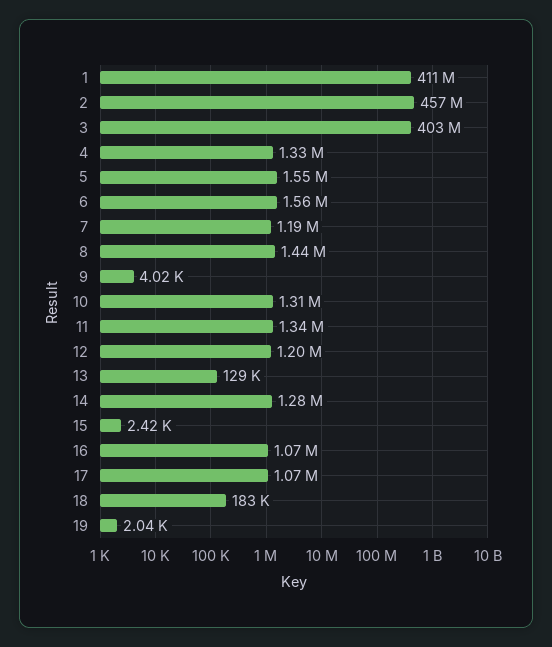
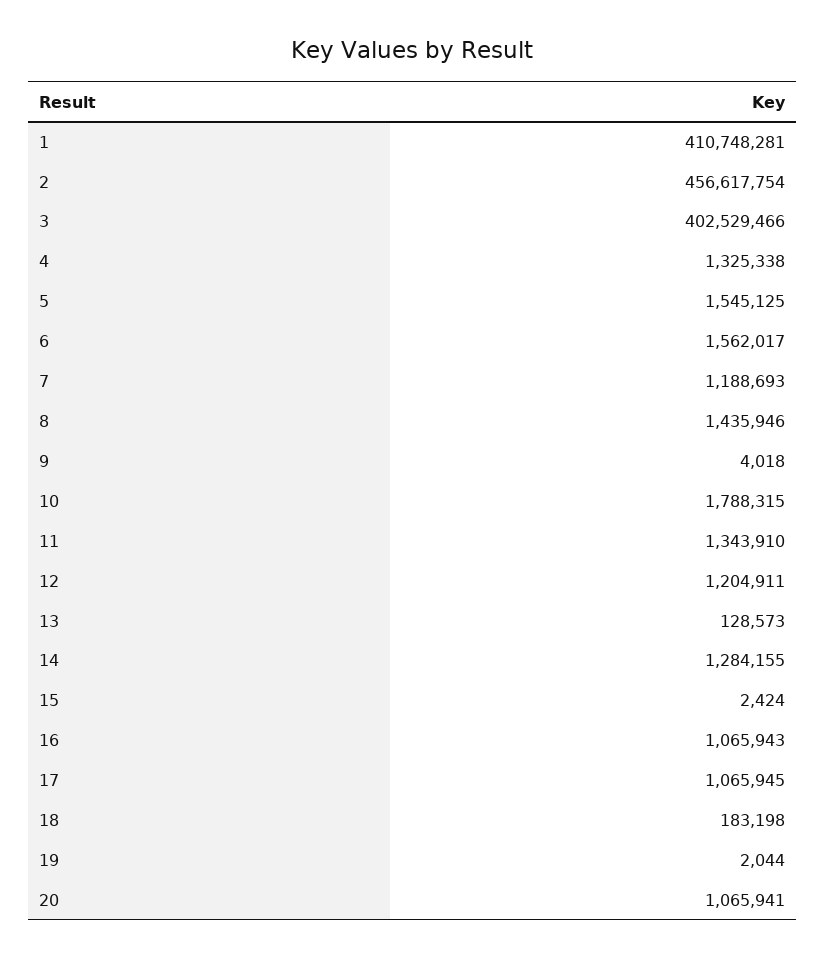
10: 1310000 -> 1788315
20: none -> 1065941

